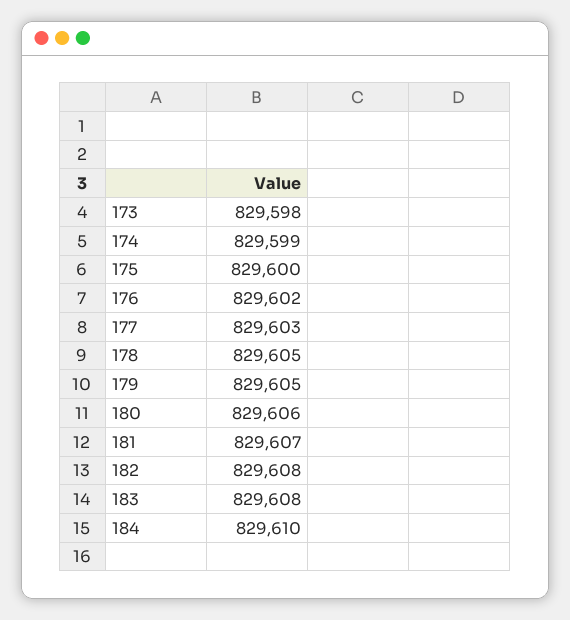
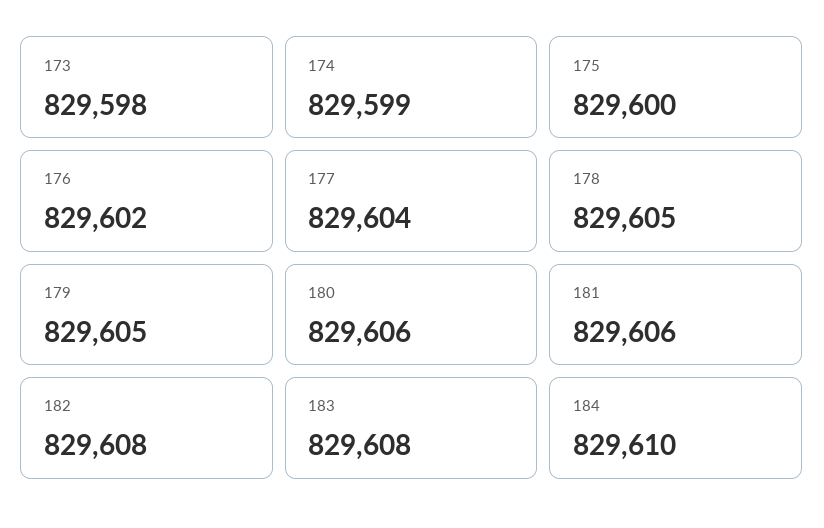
177: 829603 -> 829604
181: 829607 -> 829606

